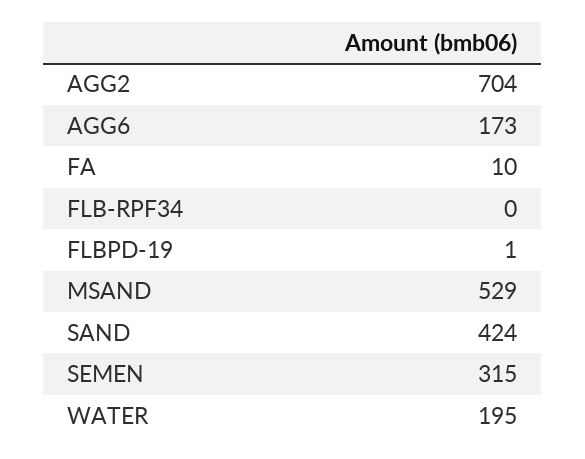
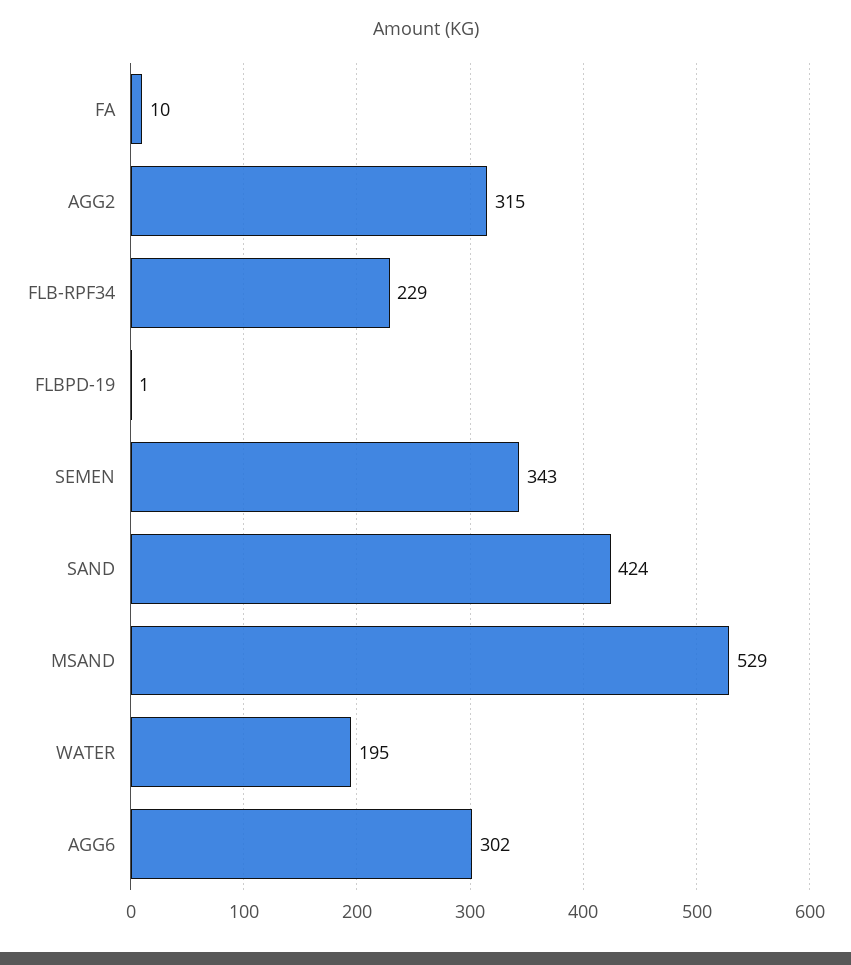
AGG2: 704 -> 315
AGG6: 173 -> 302
FLB-RPF34: 0 -> 229
SEMEN: 315 -> 343

